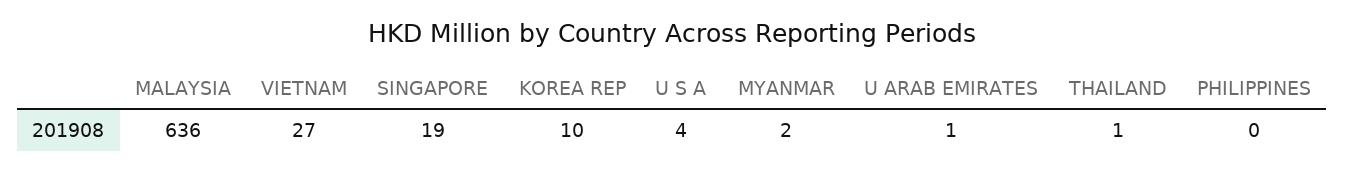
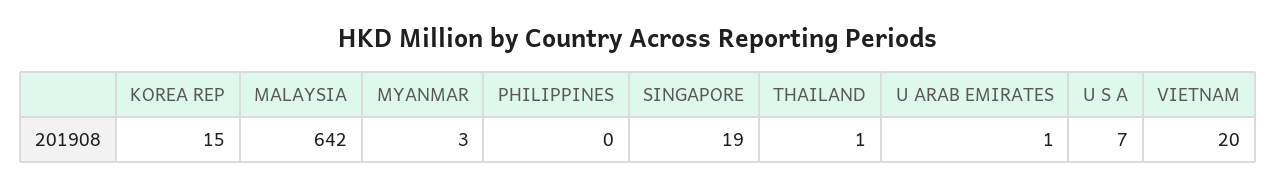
MALAYSIA: 636 -> 642
VIETNAM: 27 -> 20
KOREA REP: 10 -> 15
U S A: 4 -> 7
MYANMAR: 2 -> 3

